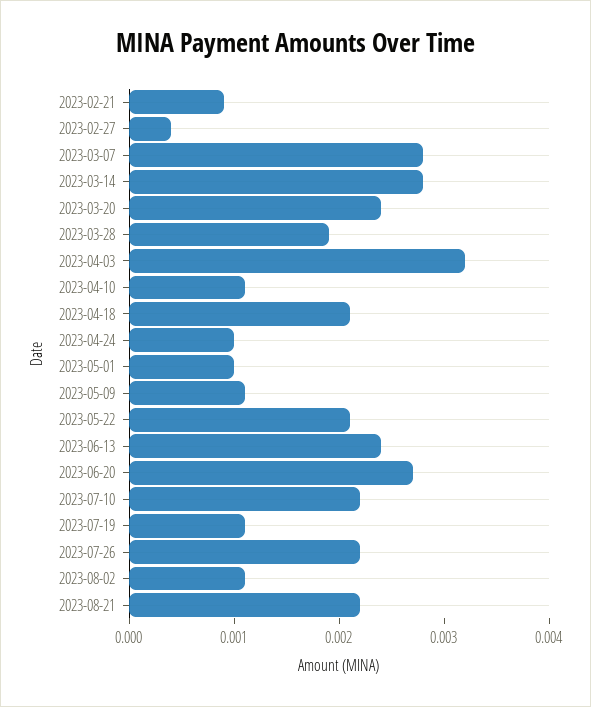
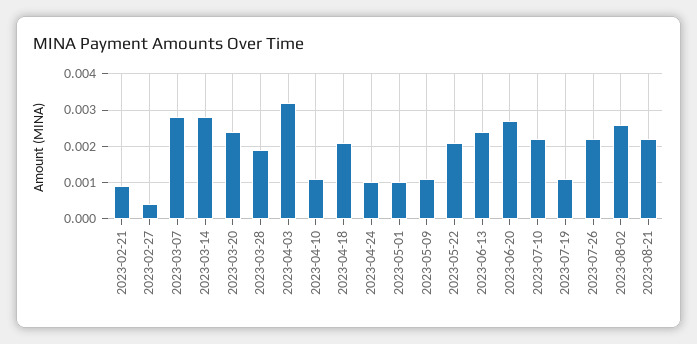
2023-08-02: 0.0011 -> 0.0025

